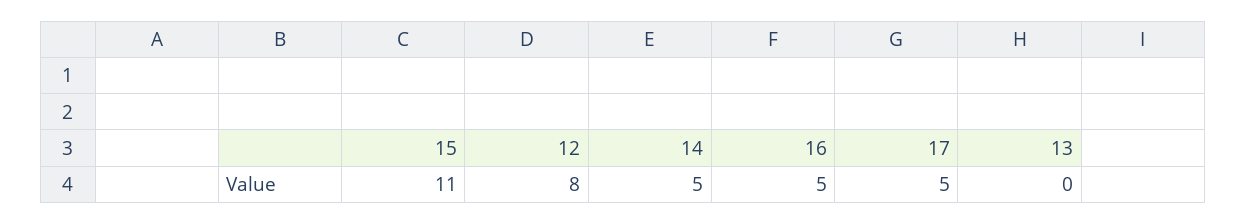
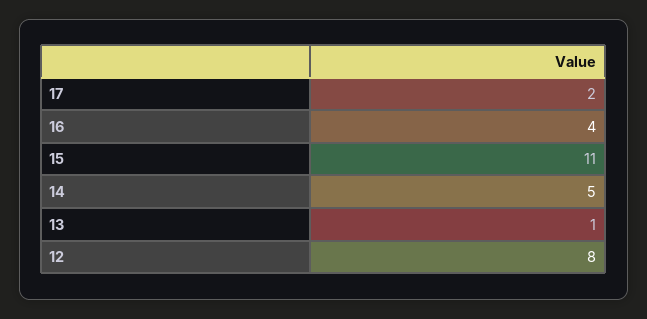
16: 5 -> 4
17: 5 -> 2
13: 0 -> 1

